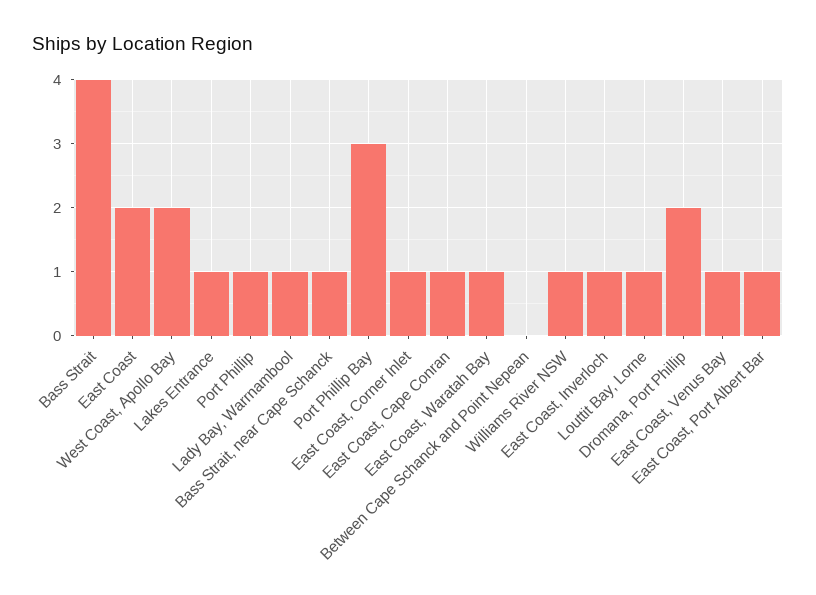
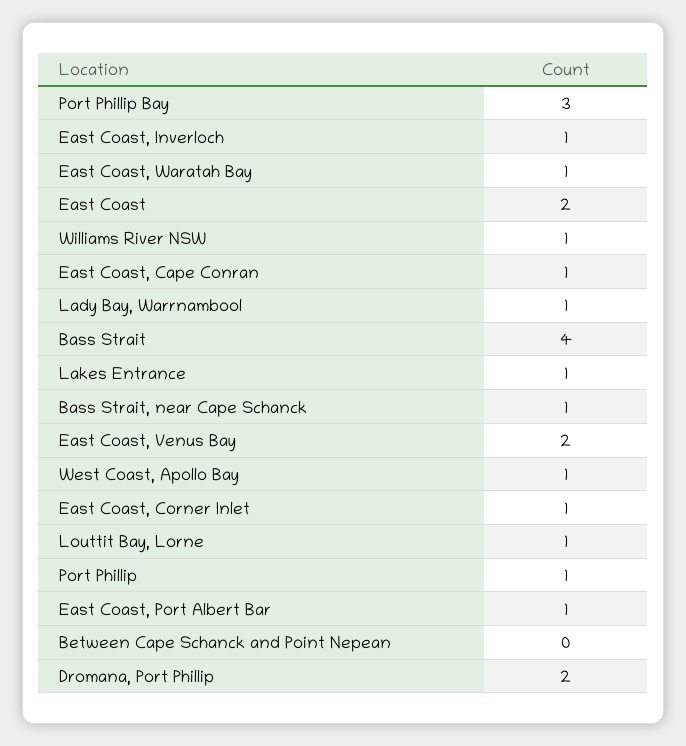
West Coast, Apollo Bay: 2 -> 1
East Coast, Venus Bay: 1 -> 2

